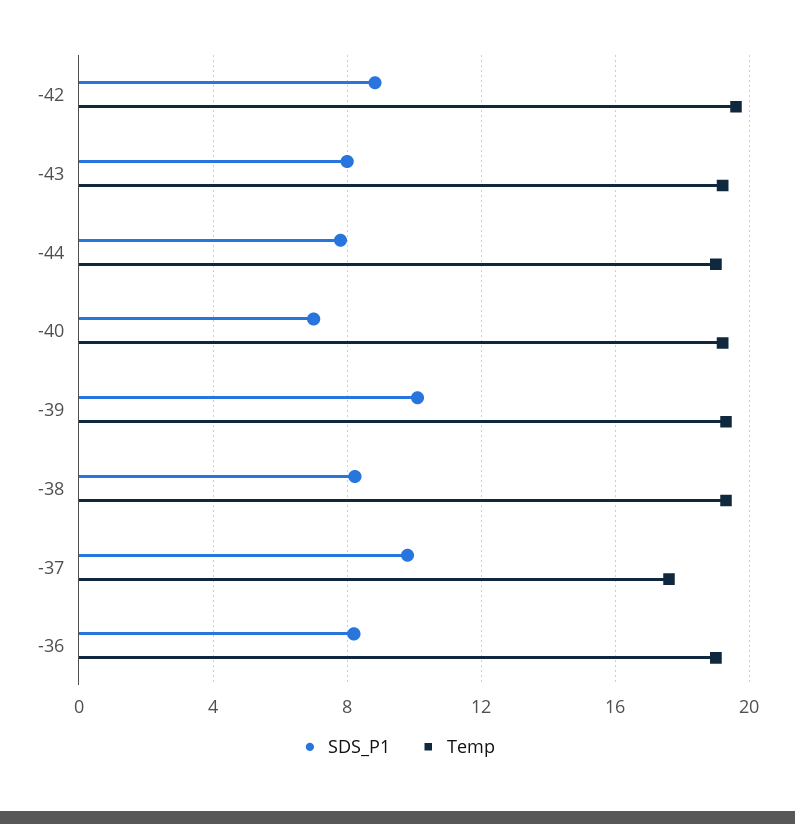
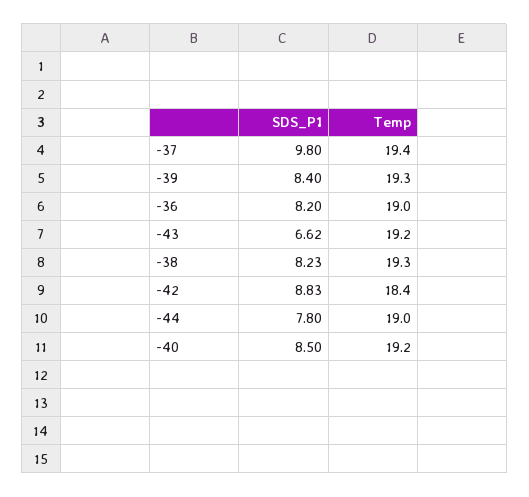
Temp, -42: 19.5 -> 18.4
SDS_P1, -43: 8 -> 6.62
SDS_P1, -40: 7 -> 8.5
SDS_P1, -39: 10 -> 8.4
Temp, -37: 17.5 -> 19.4

